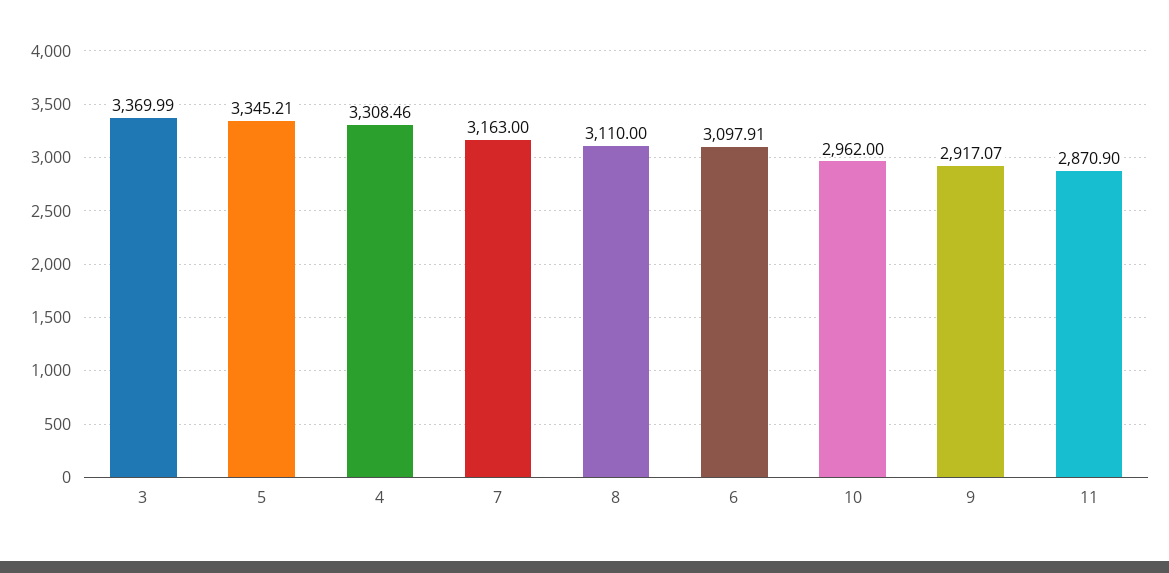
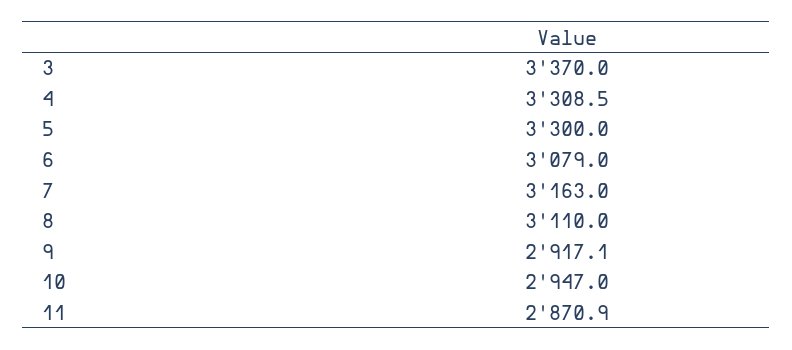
5: 3345.21 -> 3300
6: 3097.91 -> 3079
10: 2962 -> 2947

